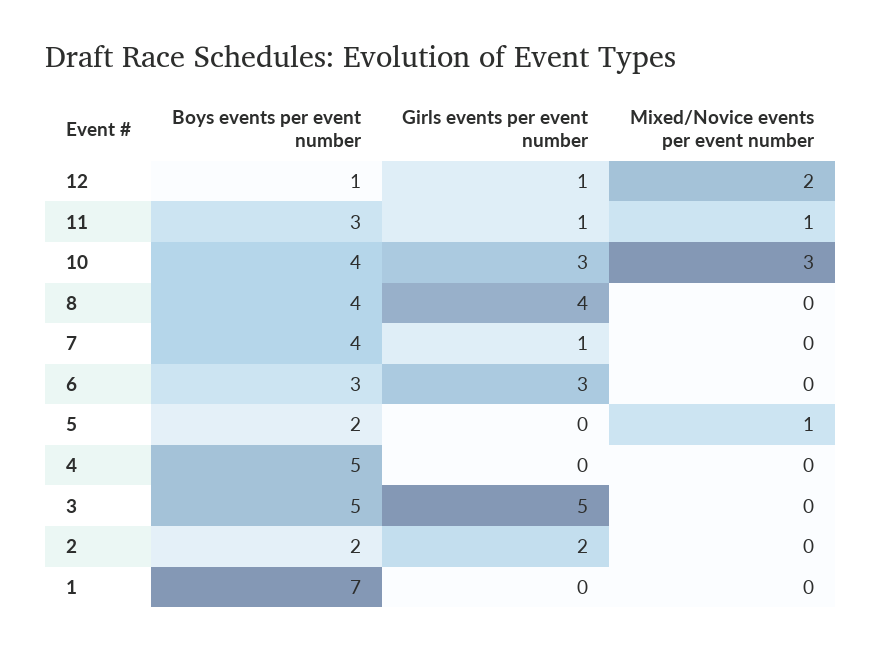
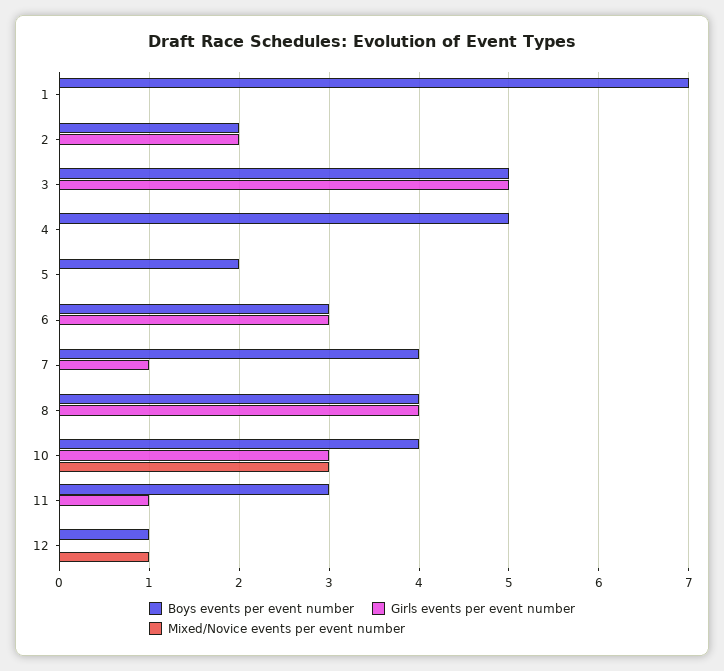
Girls events per event number, 12: 1 -> 0
Mixed/Novice events per event number, 12: 2 -> 1
Mixed/Novice events per event number, 11: 1 -> 0
Mixed/Novice events per event number, 5: 1 -> 0

